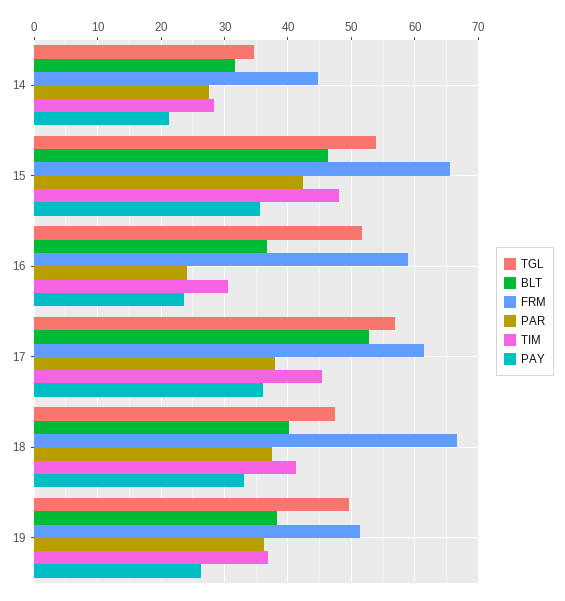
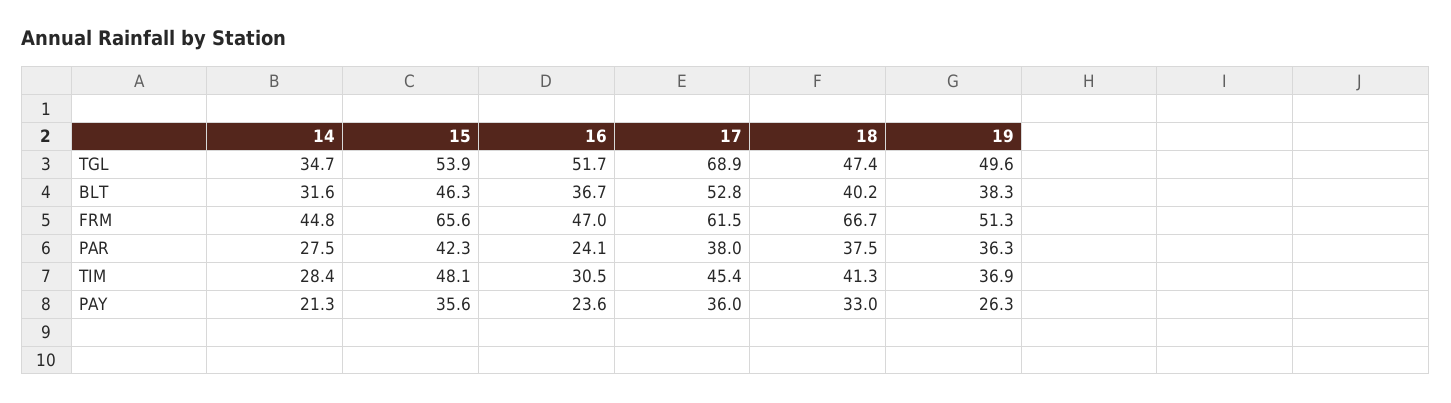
FRM, 16: 59 -> 47
TGL, 17: 57 -> 68.9

